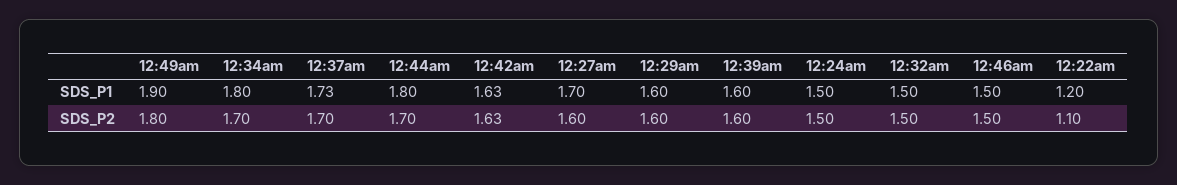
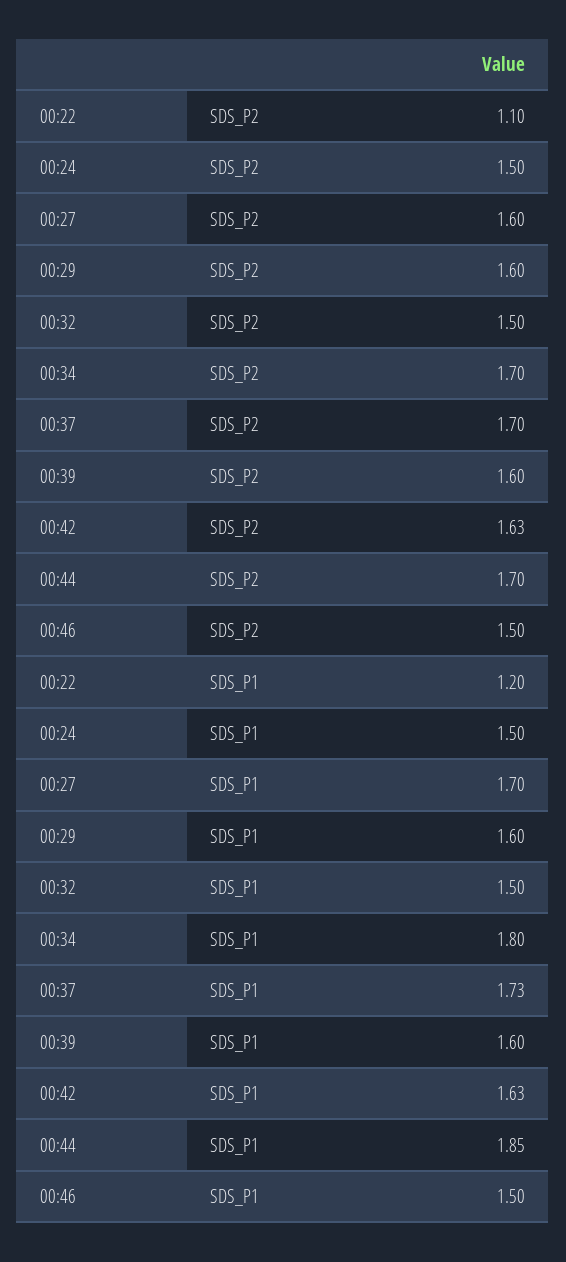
12:49am, SDS_P1: 1.9 -> none
12:44am, SDS_P1: 1.8 -> 1.85
12:49am, SDS_P2: 1.8 -> none

